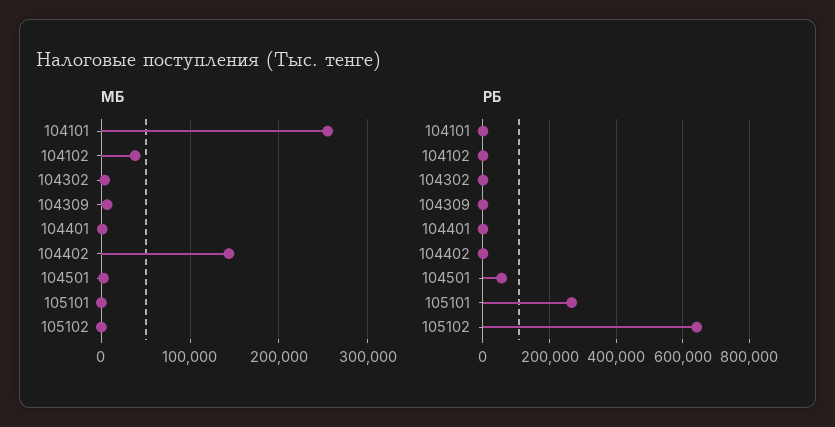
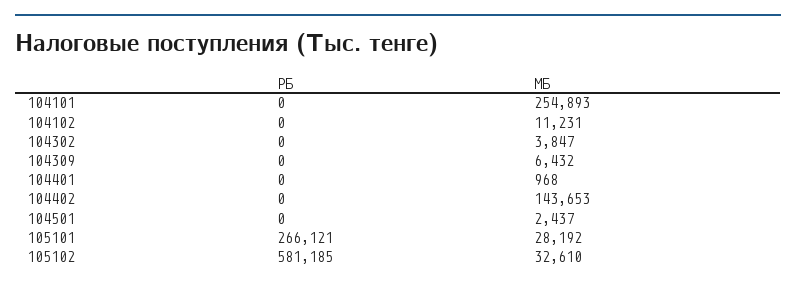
МБ, 104102: 40000 -> 11231
МБ, 105101: 0 -> 28192
МБ, 105102: 0 -> 32610
РБ, 104501: 60000 -> 0
РБ, 105102: 640000 -> 581185

